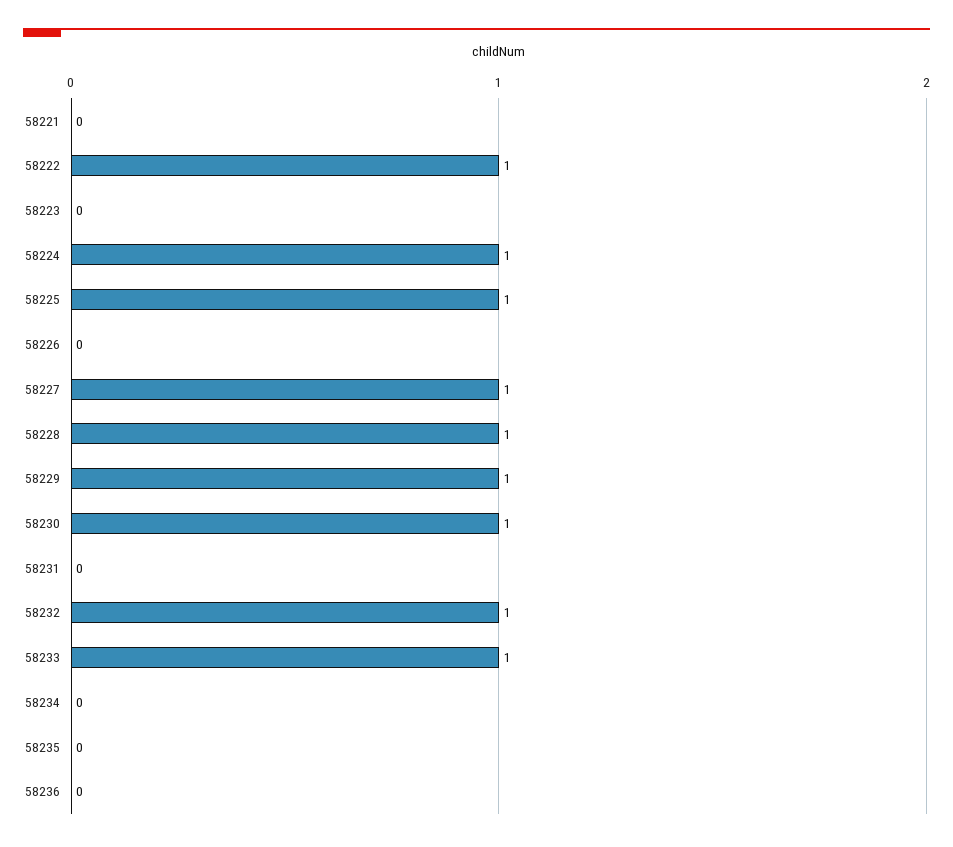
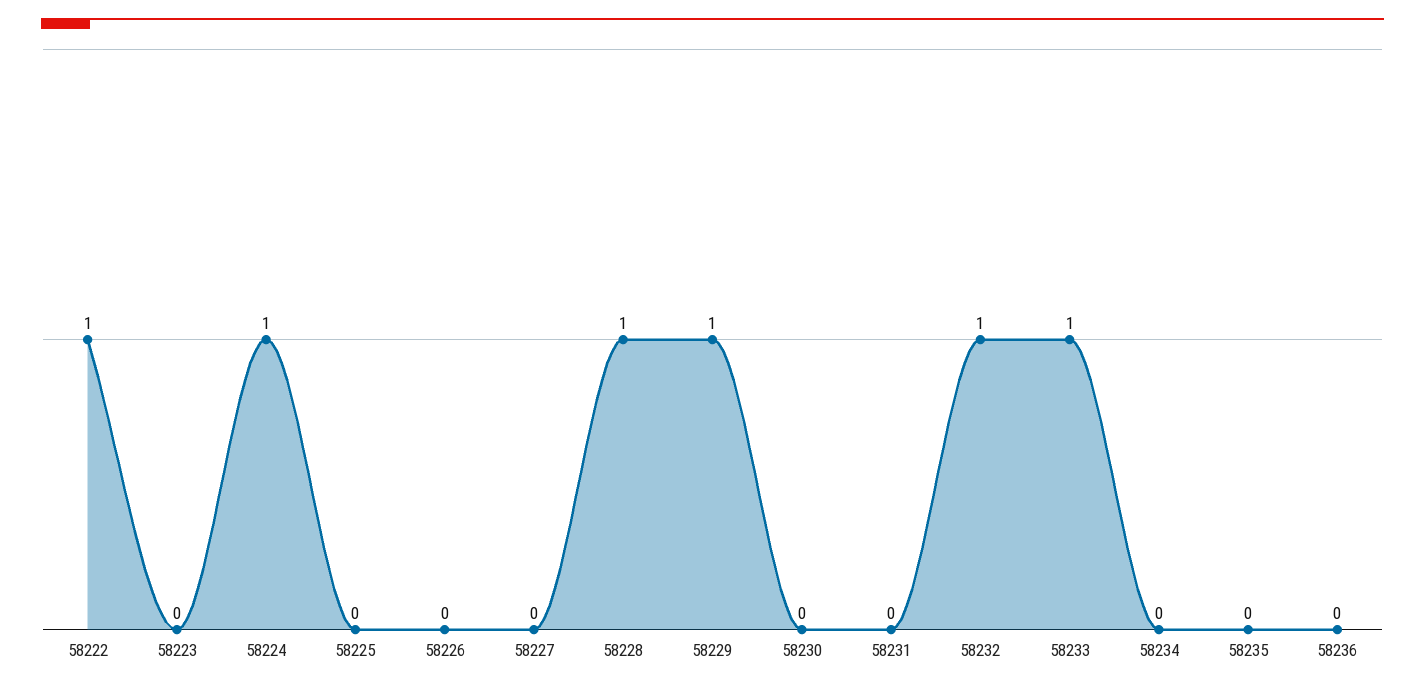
58221: 0 -> none
58225: 1 -> 0
58227: 1 -> 0
58230: 1 -> 0

